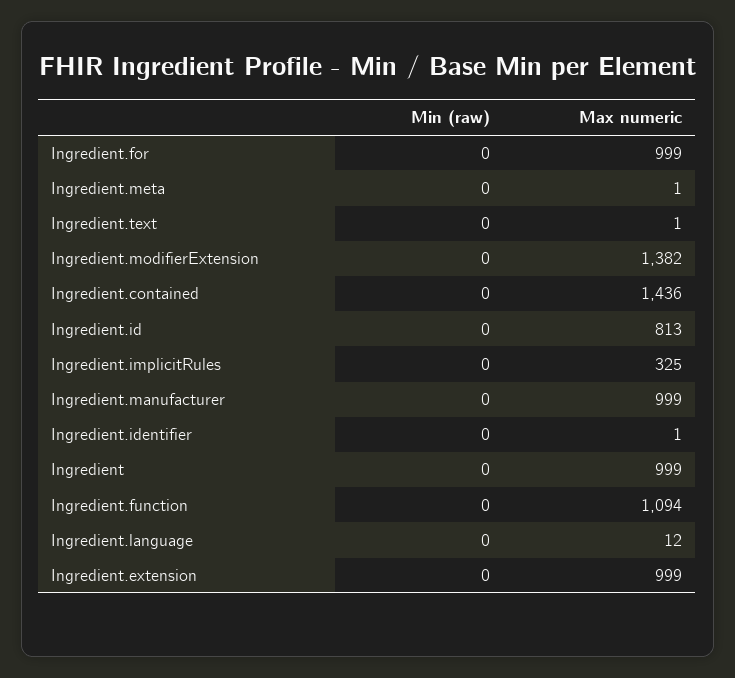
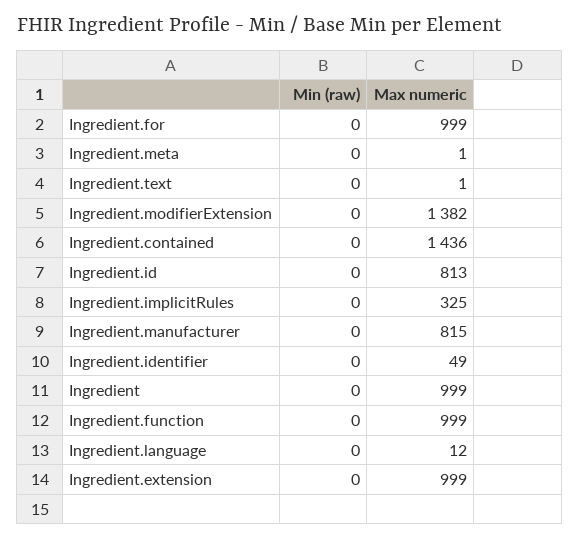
Max numeric, Ingredient.manufacturer: 999 -> 815
Max numeric, Ingredient.identifier: 1 -> 49
Max numeric, Ingredient.function: 1094 -> 999

